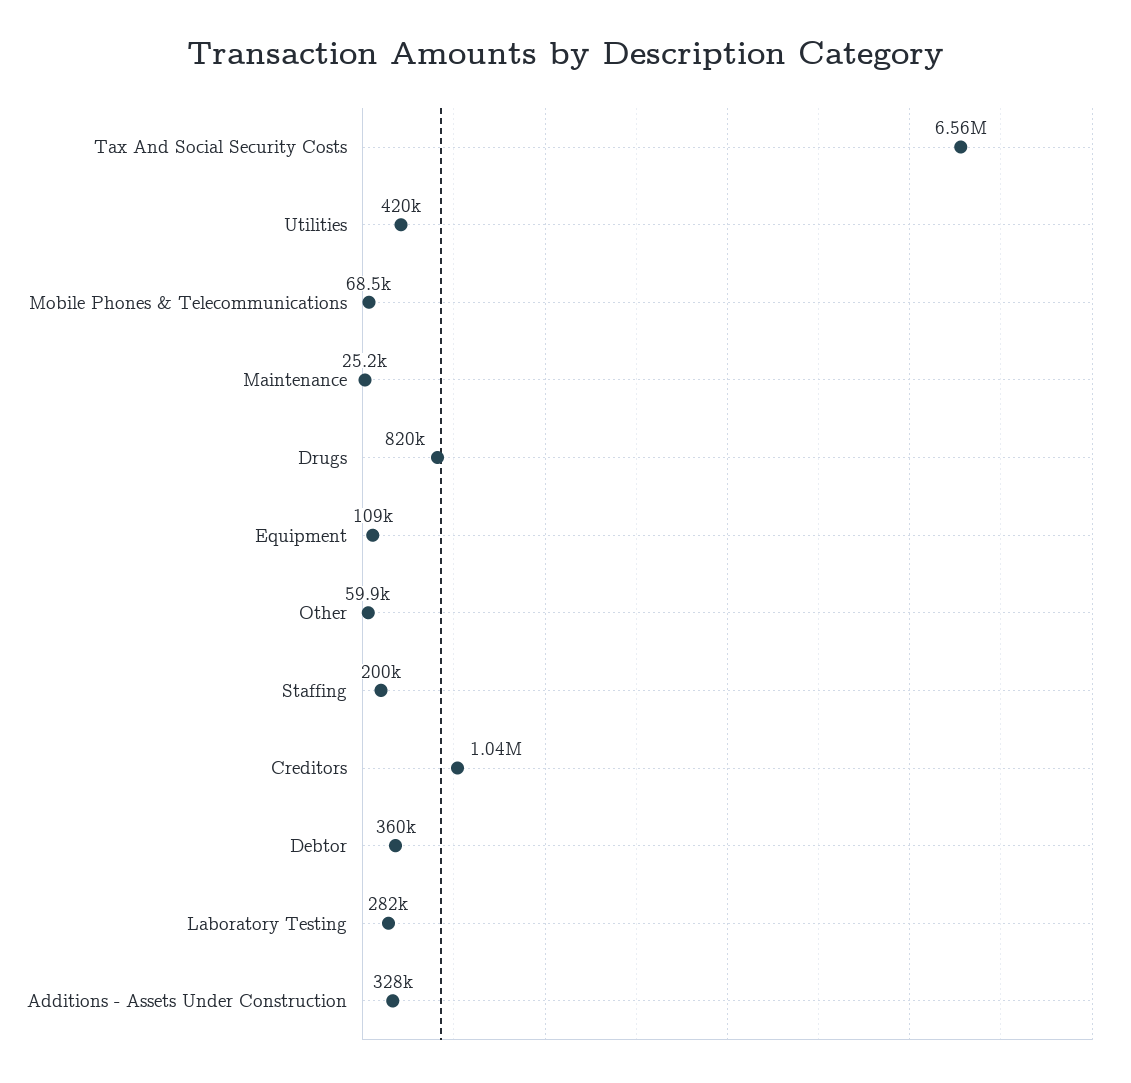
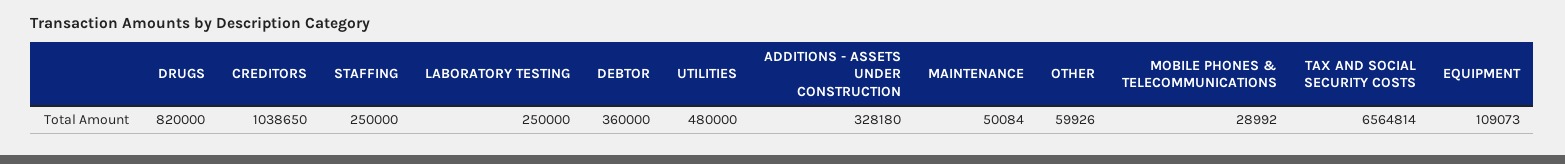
Utilities: 420000 -> 480000
Mobile Phones & Telecommunications: 68500 -> 28992
Maintenance: 25200 -> 50084
Staffing: 200000 -> 250000
Laboratory Testing: 282000 -> 250000

